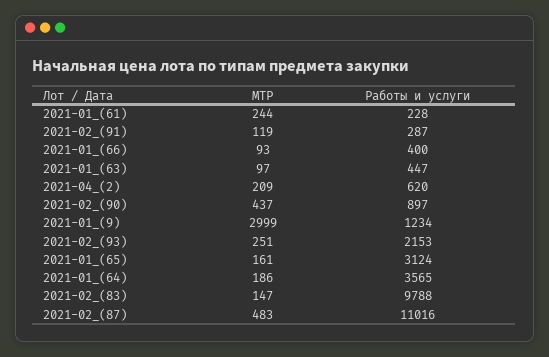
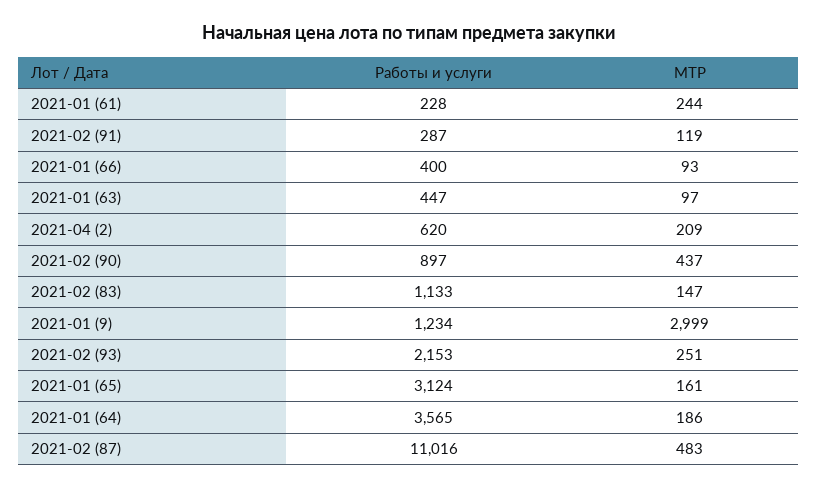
Работы и услуги, 2021-02_(83): 9788 -> 1133

